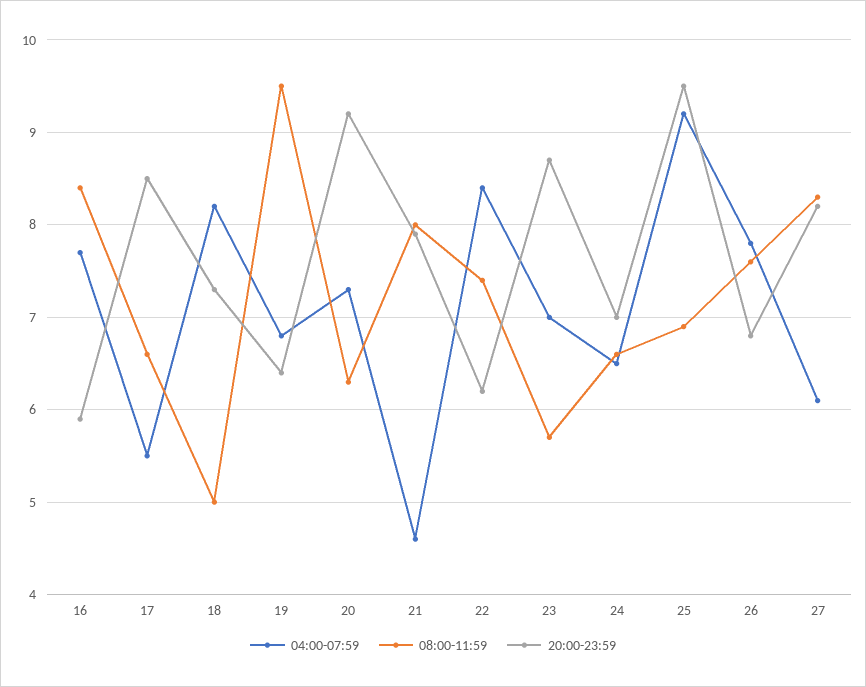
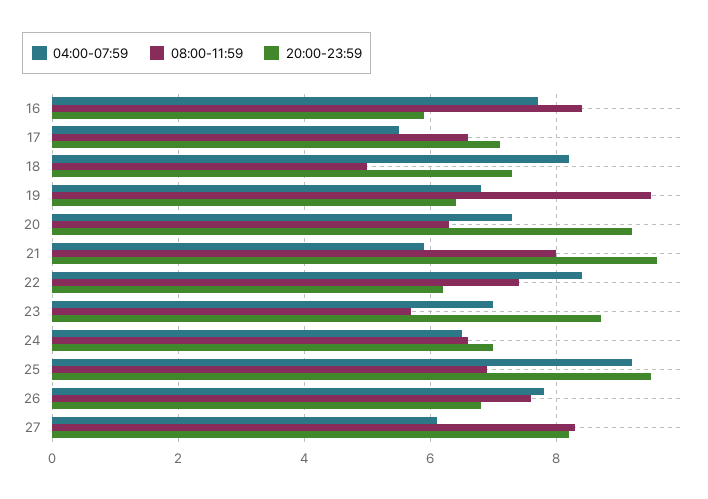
20:00-23:59, 17: 8.5 -> 7
04:00-07:59, 21: 4.6 -> 6
20:00-23:59, 21: 7.9 -> 9.5

